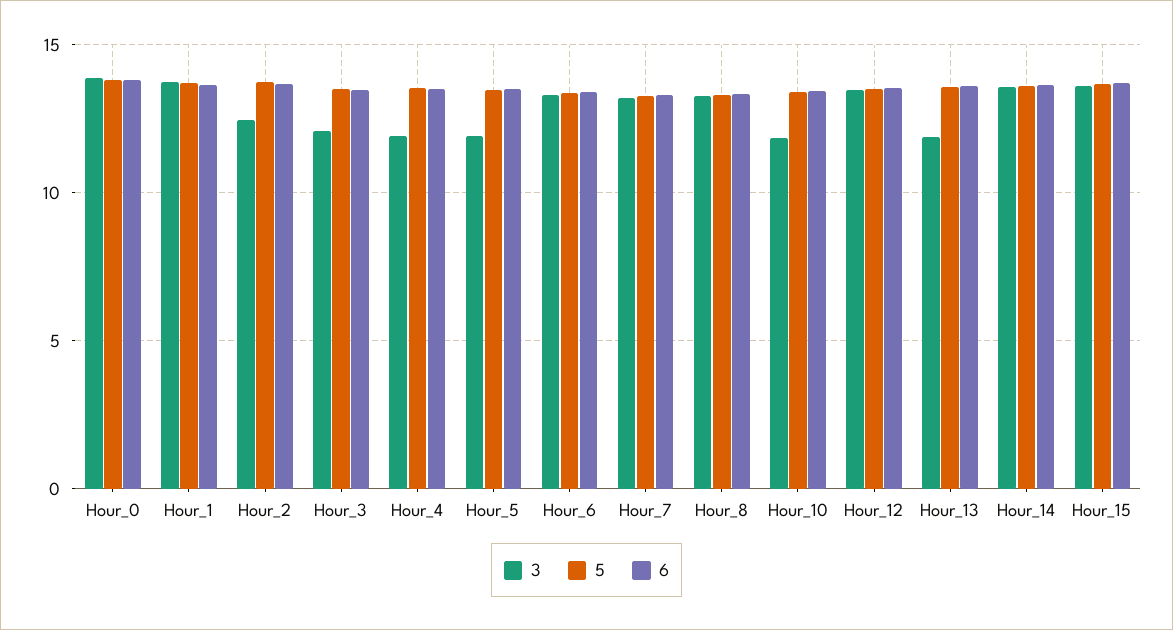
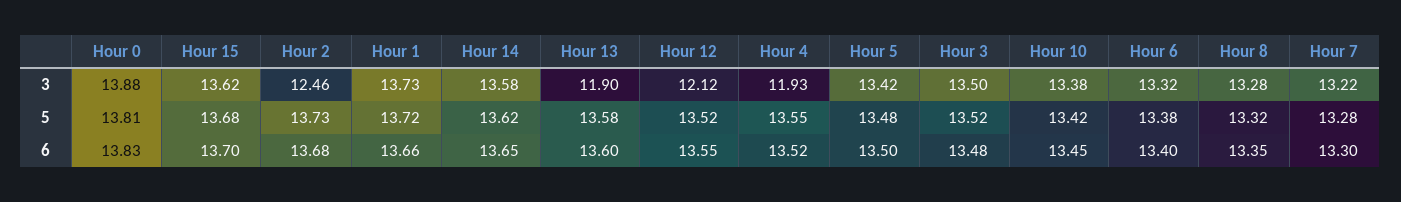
3, Hour_3: 12 -> 13.5
3, Hour_5: 12 -> 13.42
3, Hour_10: 12 -> 13.38
3, Hour_12: 13.5 -> 12.12

